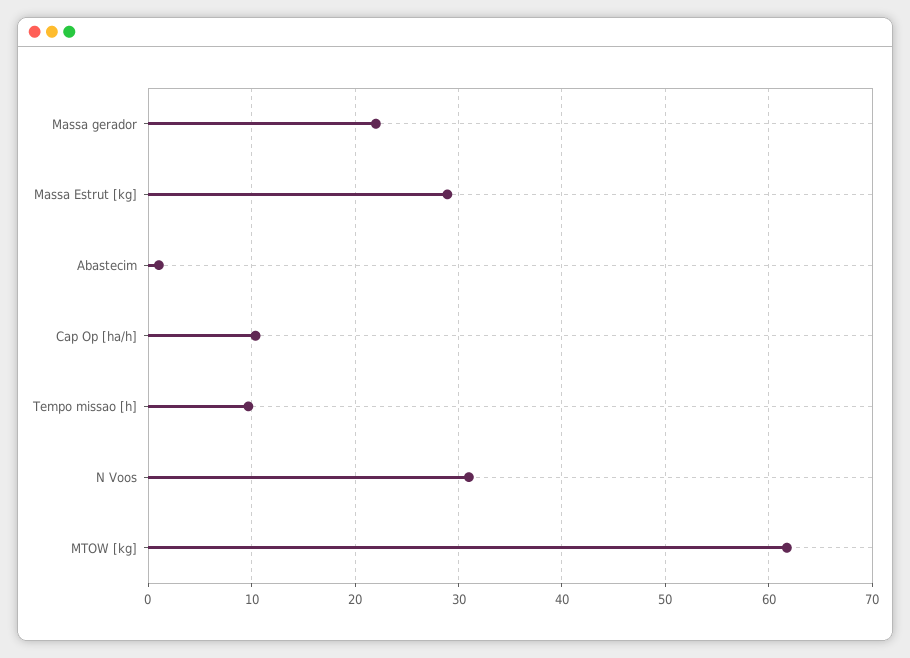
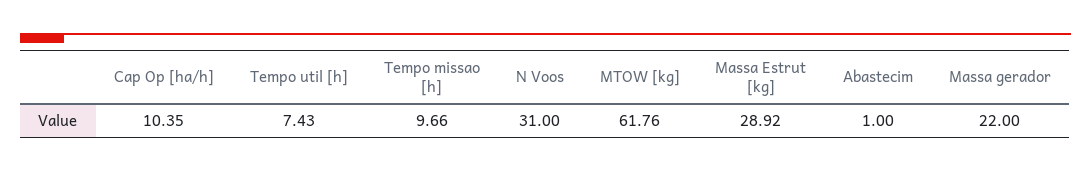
Tempo util [h]: none -> 7.43

